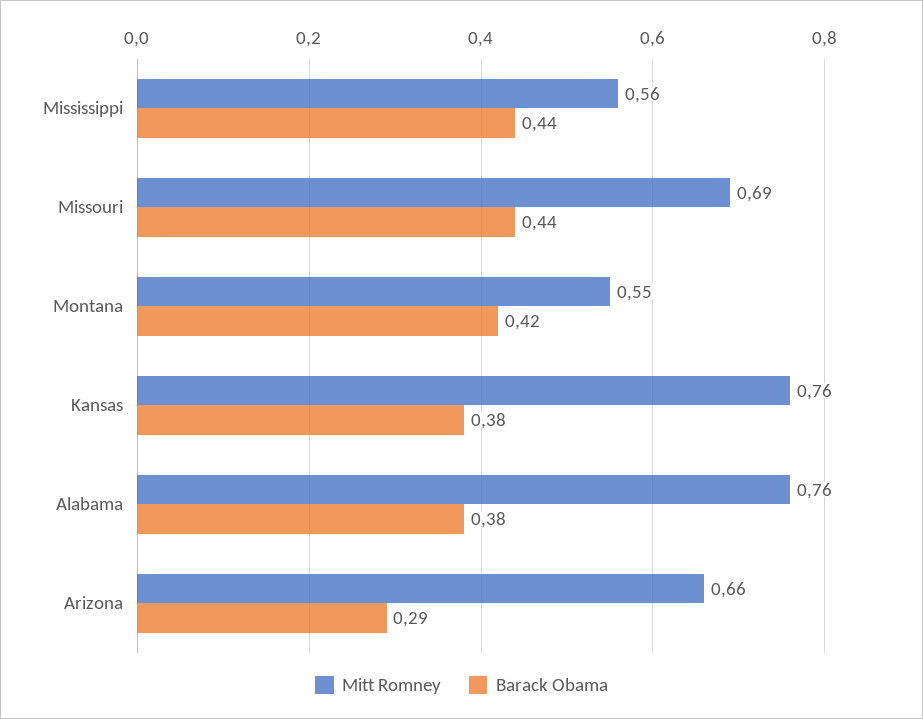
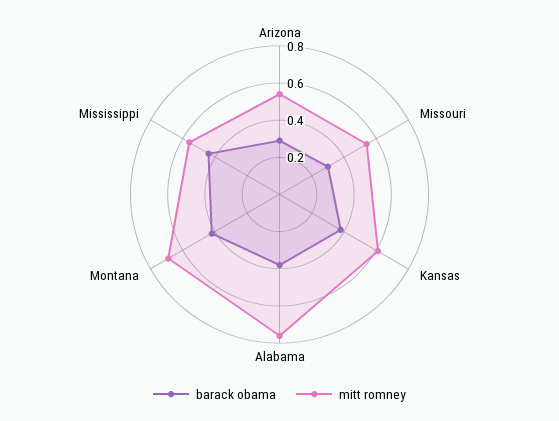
Mitt Romney, Missouri: 0.69 -> 0.55
Barack Obama, Missouri: 0.44 -> 0.3
Mitt Romney, Montana: 0.55 -> 0.7
Mitt Romney, Kansas: 0.76 -> 0.6
Mitt Romney, Arizona: 0.66 -> 0.55

